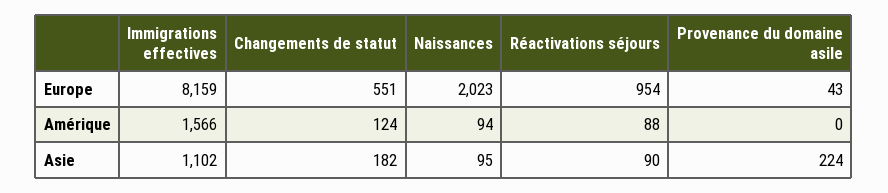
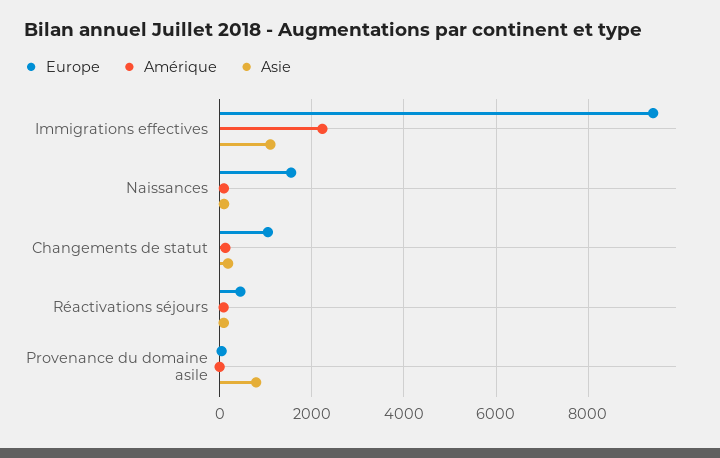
Europe, Immigrations effectives: 8159 -> 9400
Europe, Changements de statut: 551 -> 1000
Europe, Naissances: 2023 -> 1600
Europe, Réactivations séjours: 954 -> 400
Amérique, Immigrations effectives: 1566 -> 2200
Asie, Provenance du domaine asile: 224 -> 800

